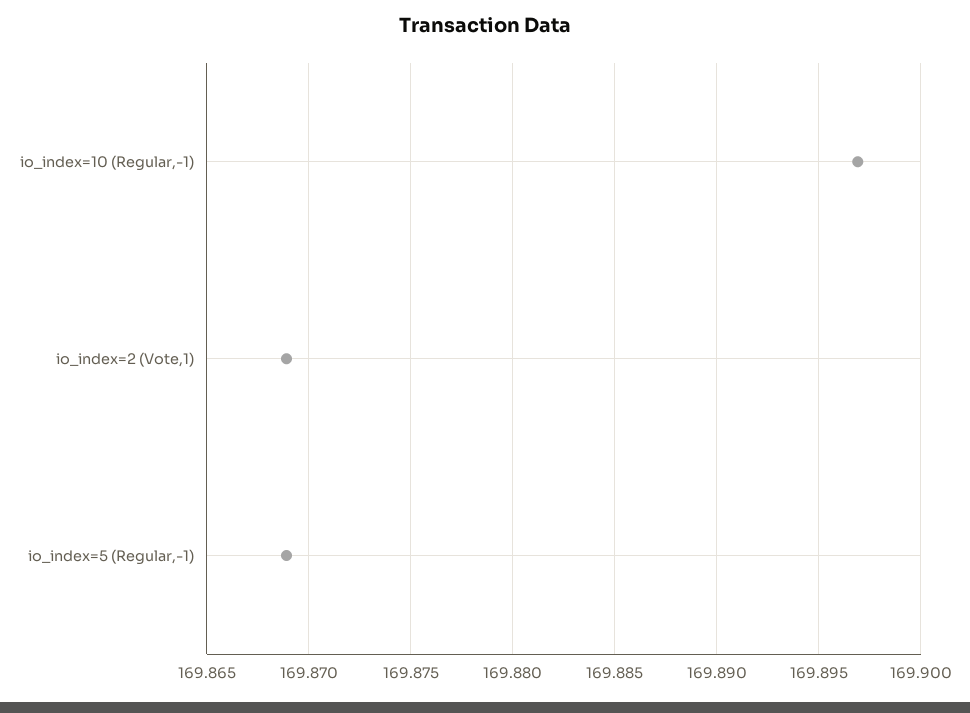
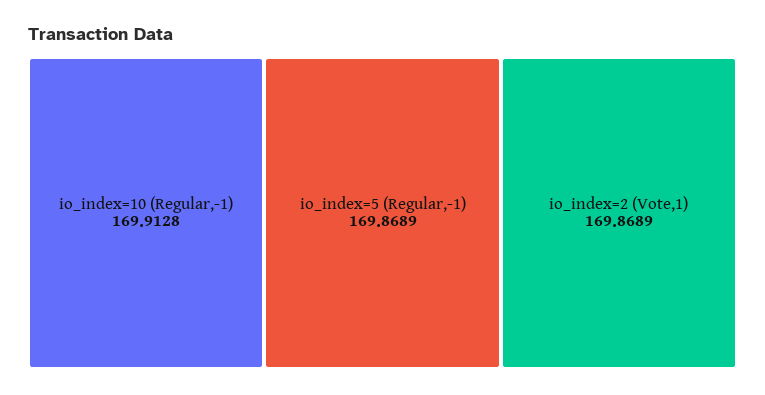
io_index=10 (Regular,-1): 169.897 -> 169.9128

